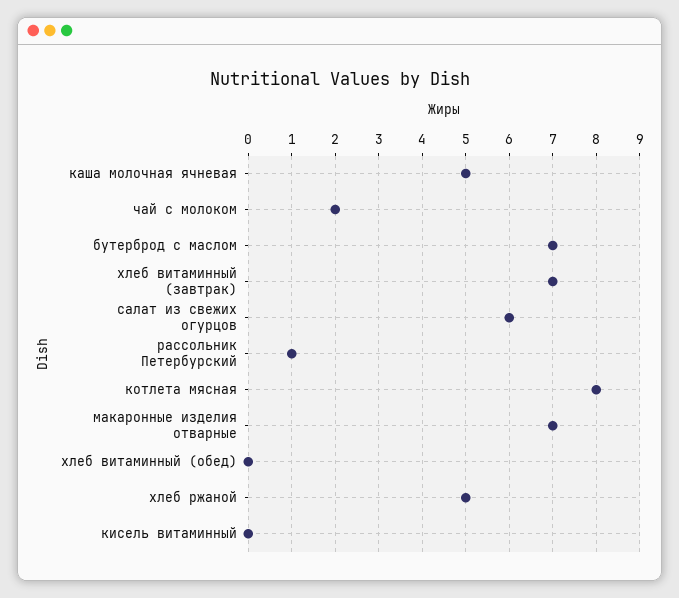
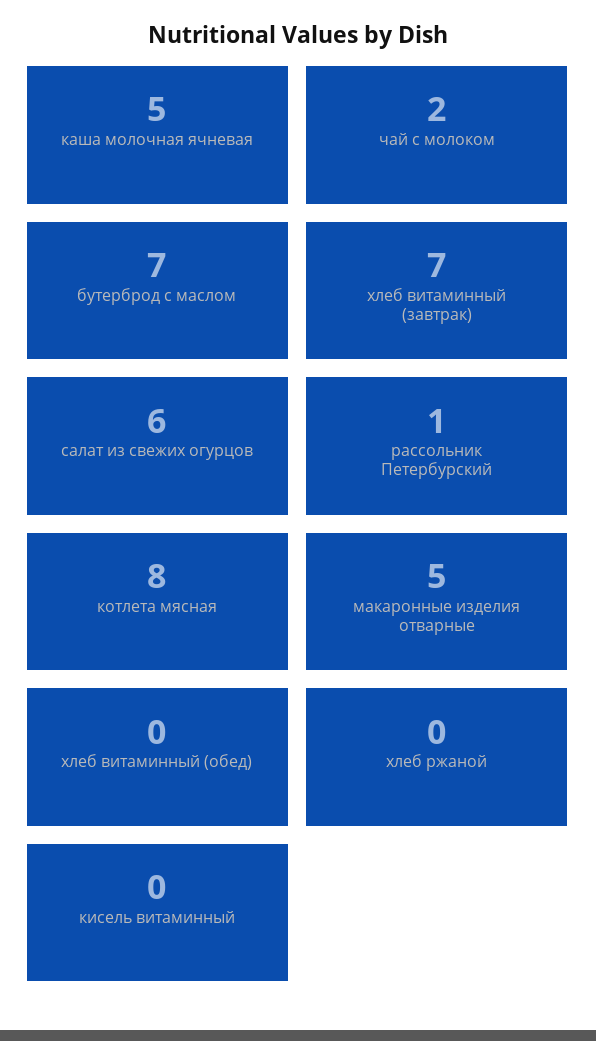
макаронные изделия отварные: 7 -> 5
хлеб ржаной: 5 -> 0

